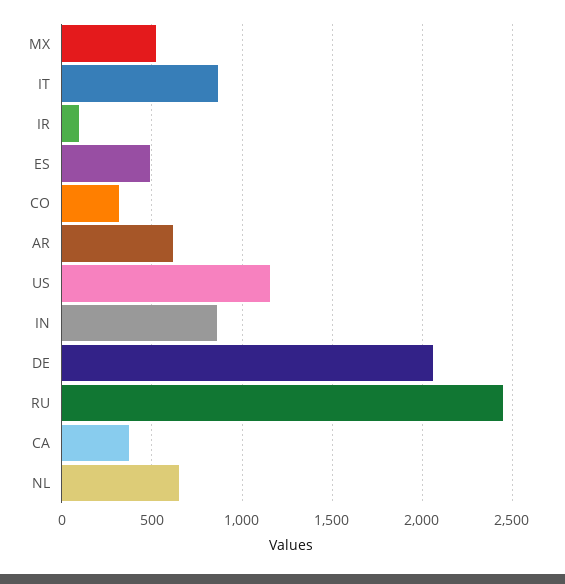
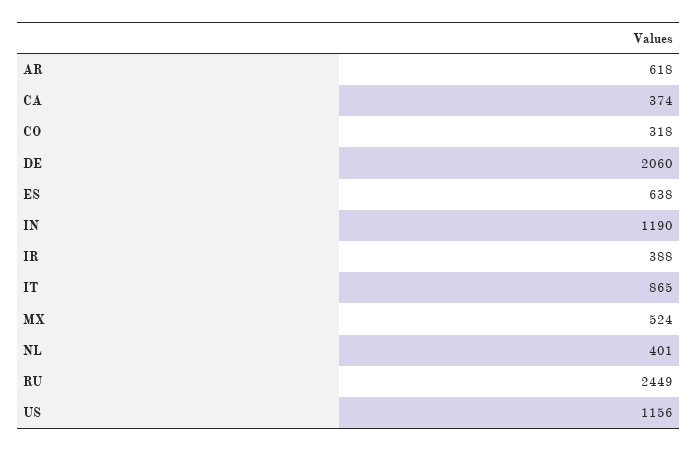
IR: 100 -> 388
ES: 500 -> 638
IN: 850 -> 1190
NL: 650 -> 401

